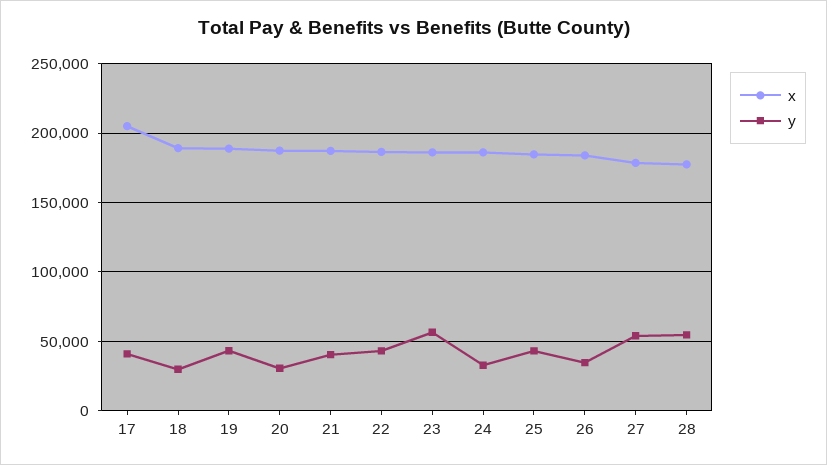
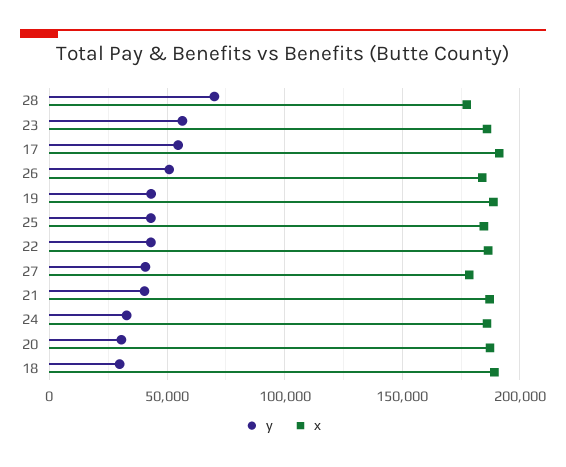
x, 17: 205000 -> 190000
y, 17: 40000 -> 55000
y, 26: 35000 -> 50000
y, 27: 55000 -> 40000
y, 28: 55000 -> 70000

